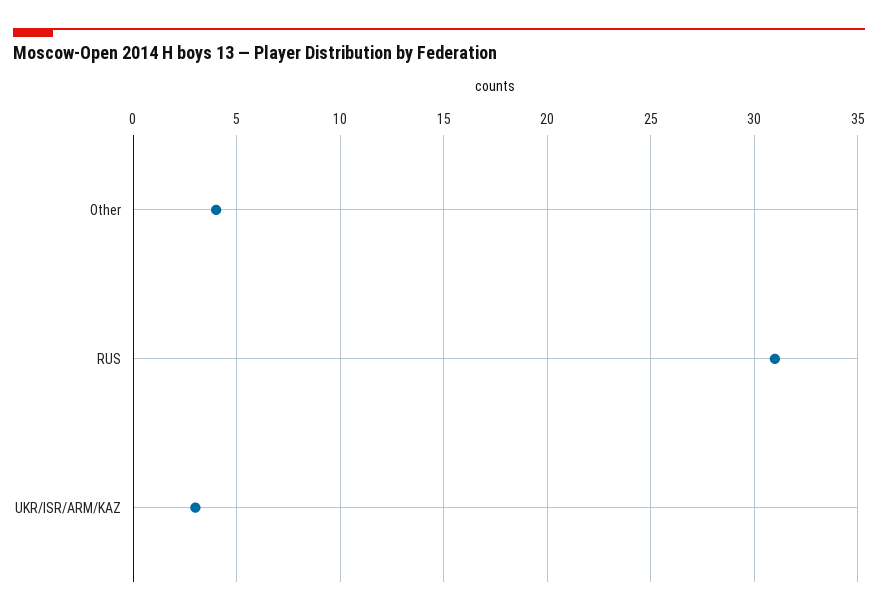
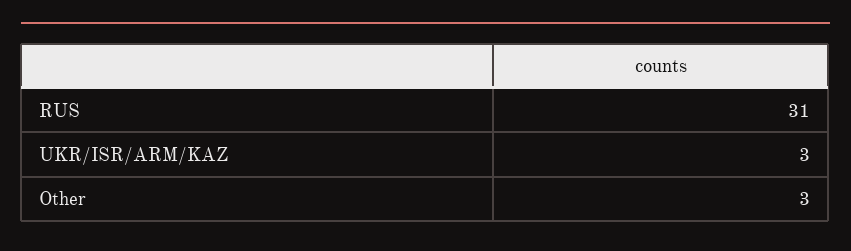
Other: 4 -> 3

